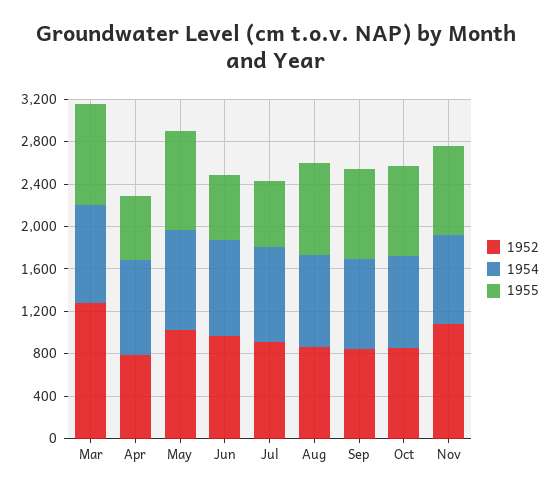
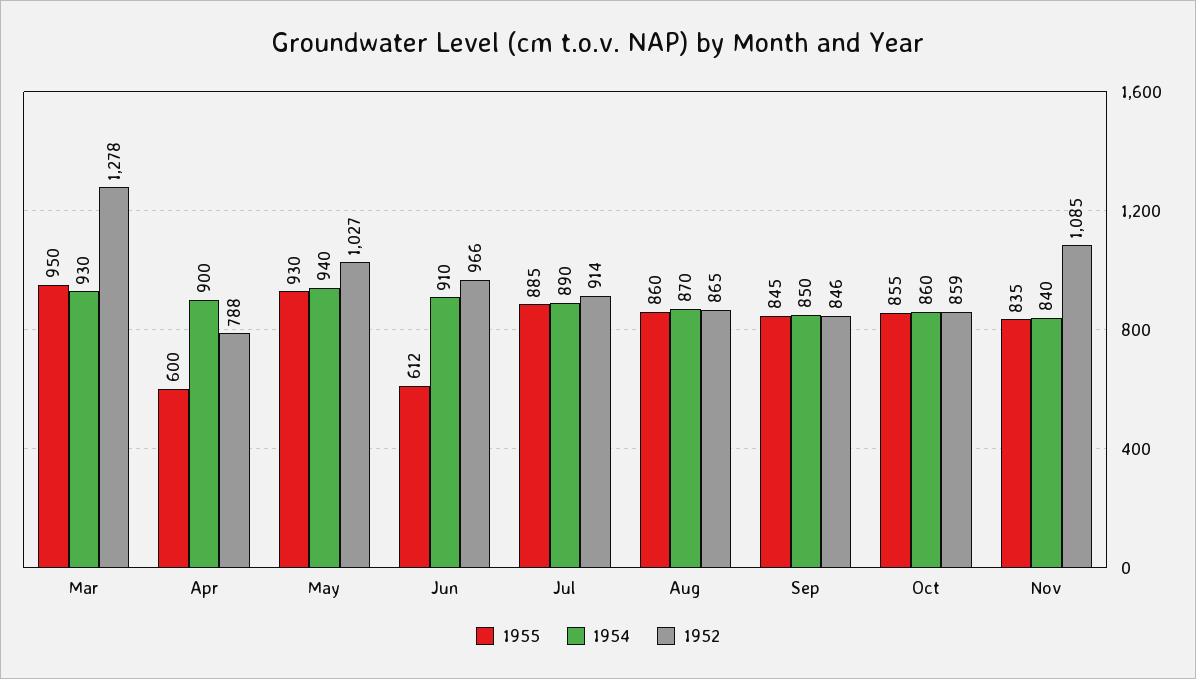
1955, Jul: 600 -> 885

